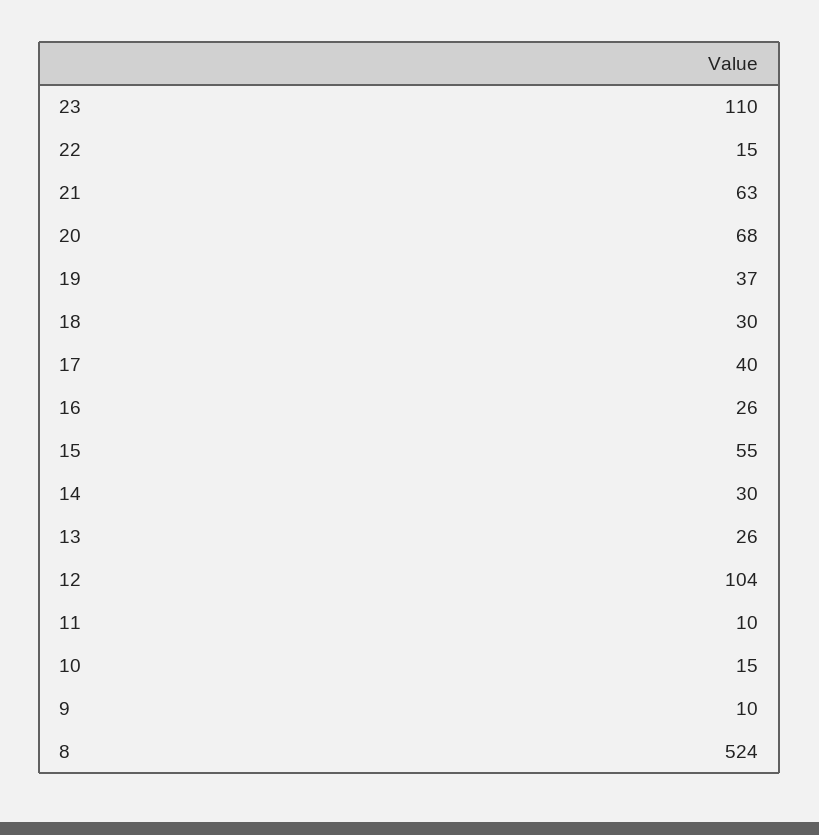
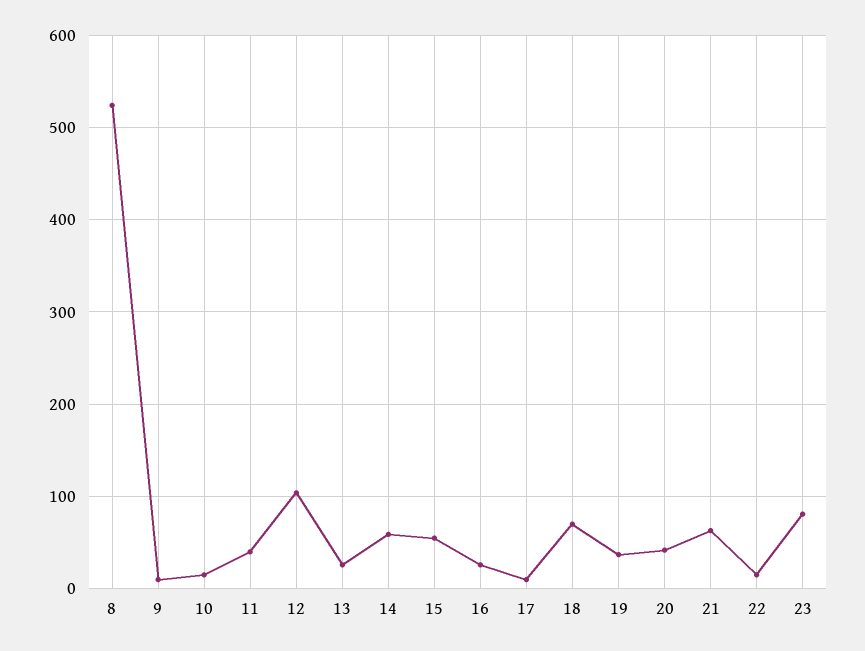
23: 110 -> 80
20: 68 -> 40
18: 30 -> 70
17: 40 -> 10
14: 30 -> 60
11: 10 -> 40

